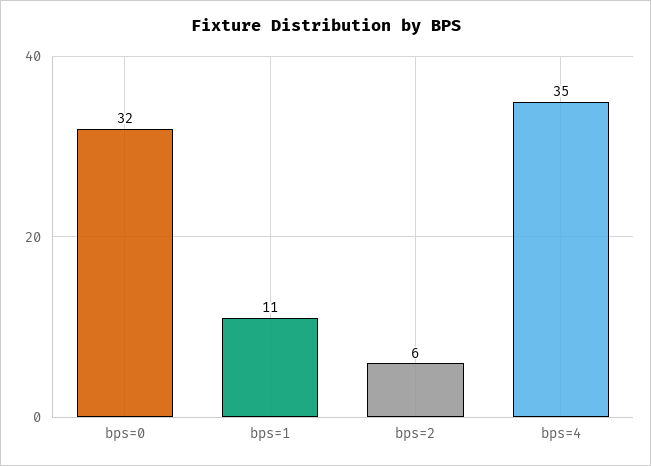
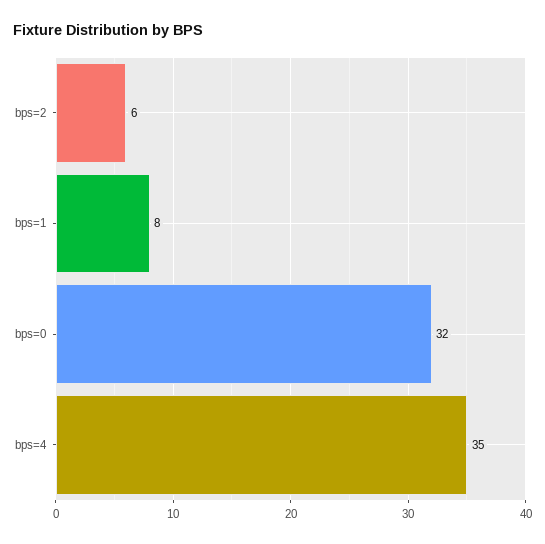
bps=1: 11 -> 8

